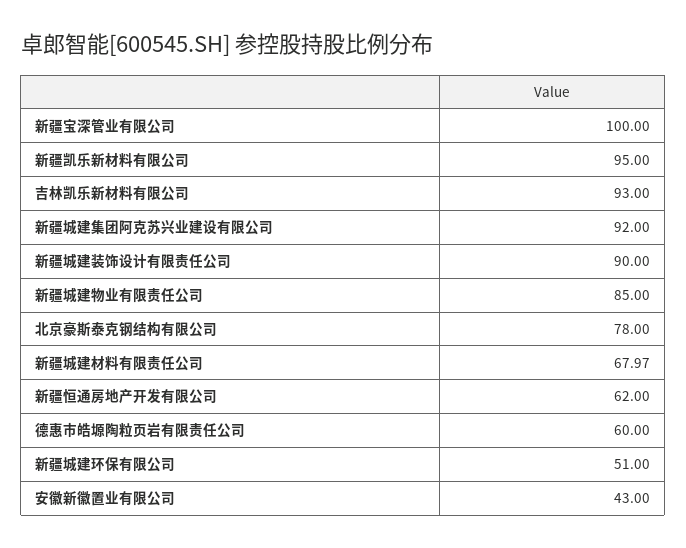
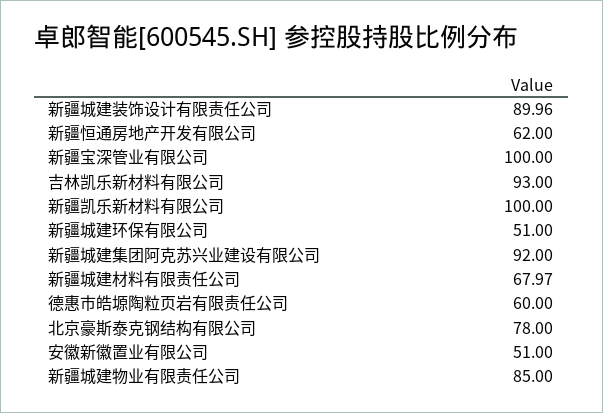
新疆凯乐新材料有限公司: 95 -> 100
新疆城建装饰设计有限责任公司: 90 -> 89.96
安徽新徽置业有限公司: 43 -> 51

